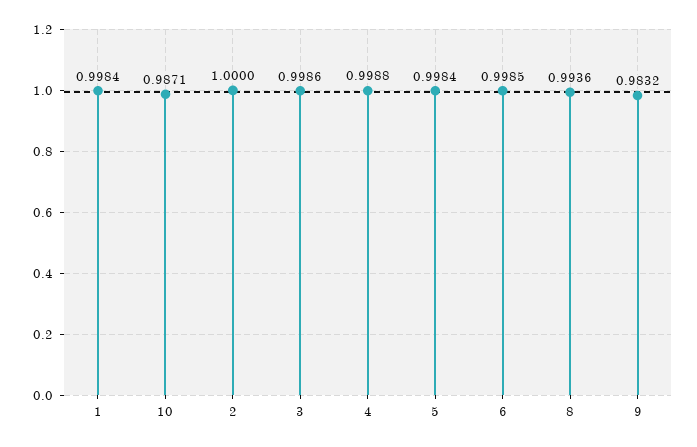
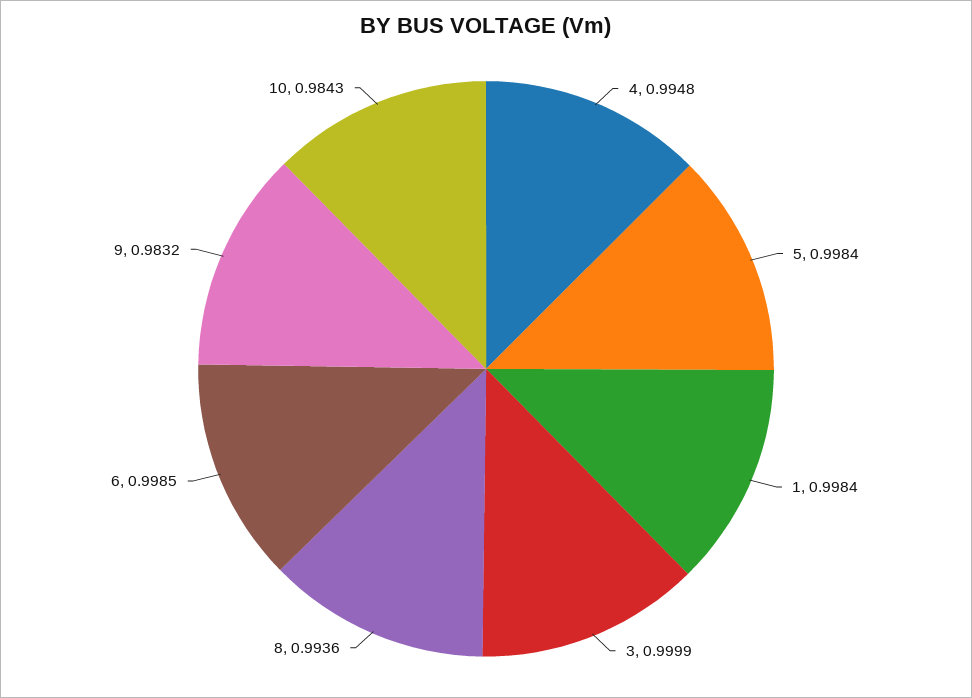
10: 0.9871 -> 0.9843
2: 1 -> none
3: 0.9986 -> 0.9999
4: 0.9988 -> 0.9948

